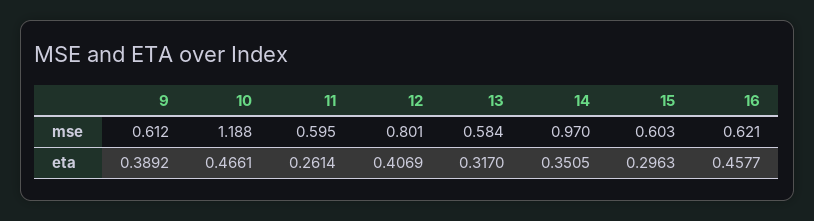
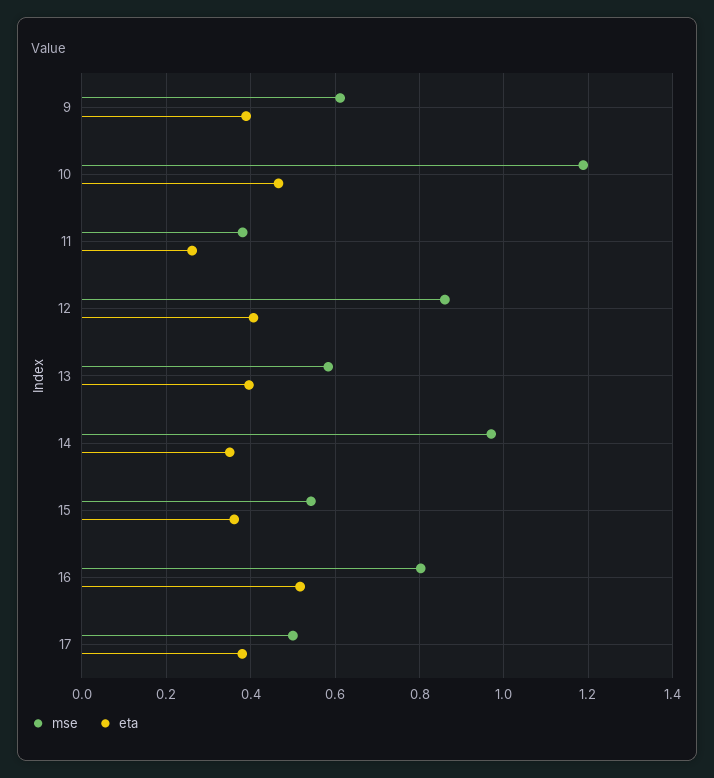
mse, 11: 0.595 -> 0.38
mse, 12: 0.801 -> 0.86
mse, 15: 0.603 -> 0.54
mse, 16: 0.621 -> 0.8
eta, 13: 0.317 -> 0.4
eta, 15: 0.2963 -> 0.36
eta, 16: 0.4577 -> 0.52
mse, 17: none -> 0.5
eta, 17: none -> 0.38

